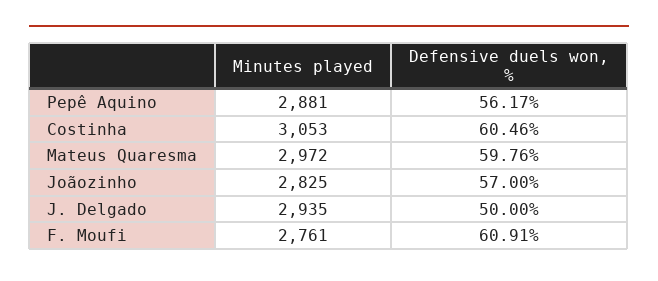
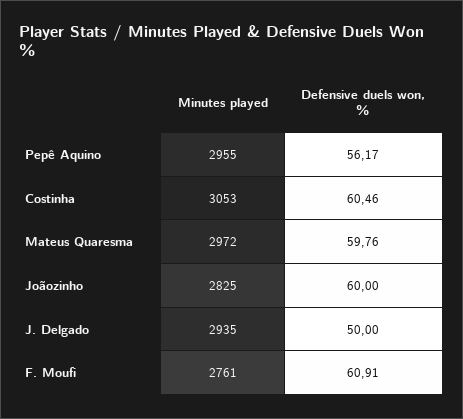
Minutes played, Pepê Aquino: 2881 -> 2955
Defensive duels won, %, Joãozinho: 57 -> 60

